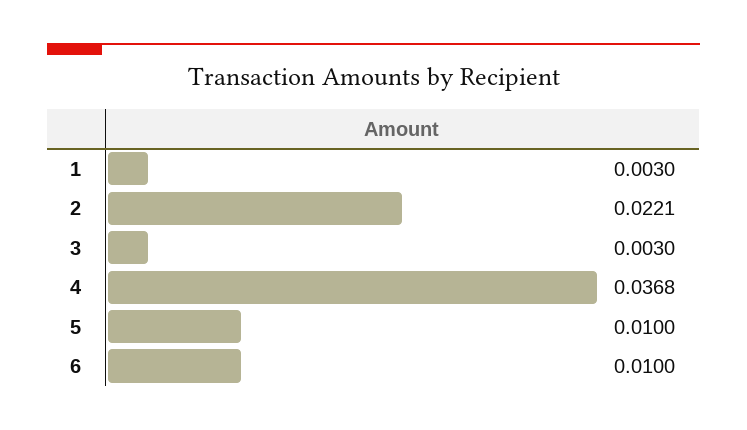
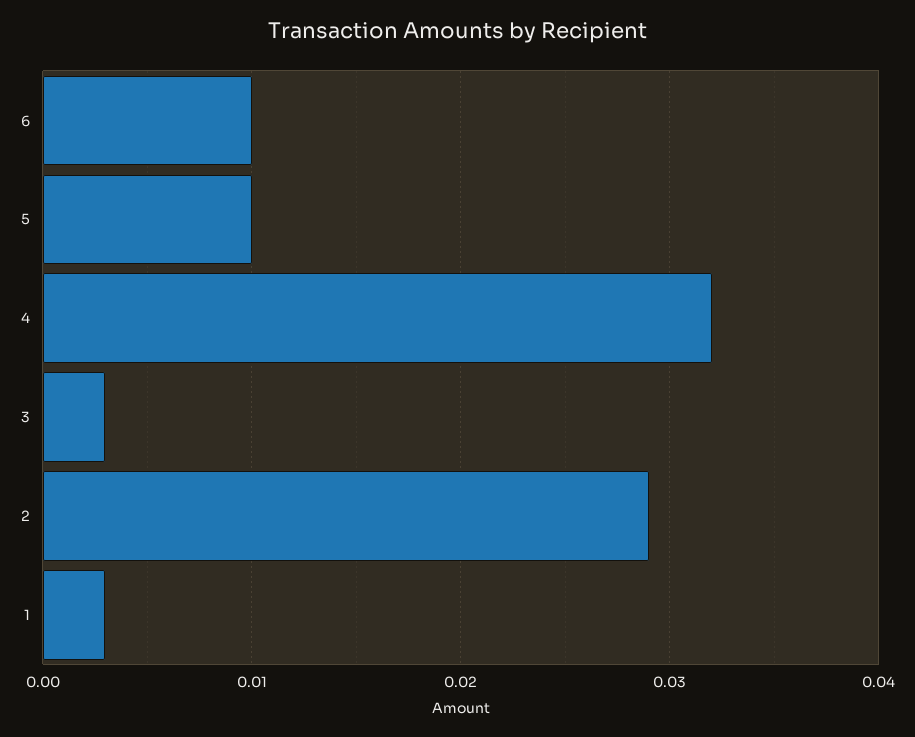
2: 0.0221 -> 0.029
4: 0.0368 -> 0.032

